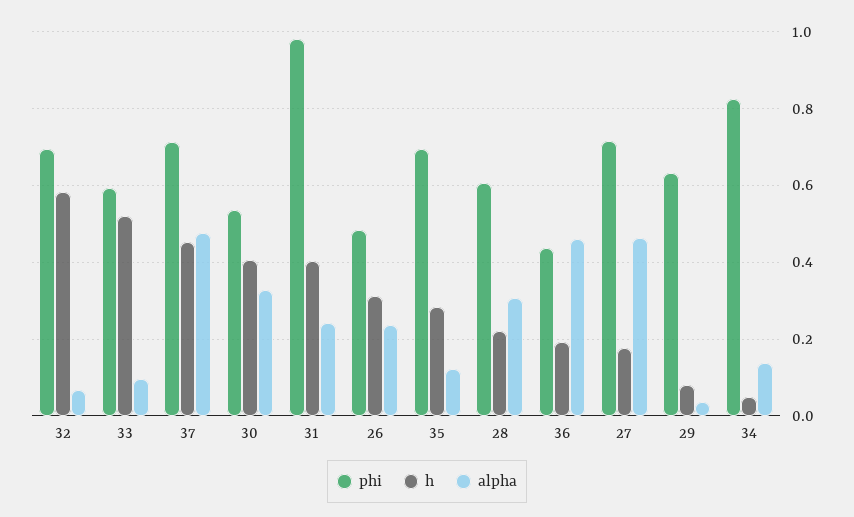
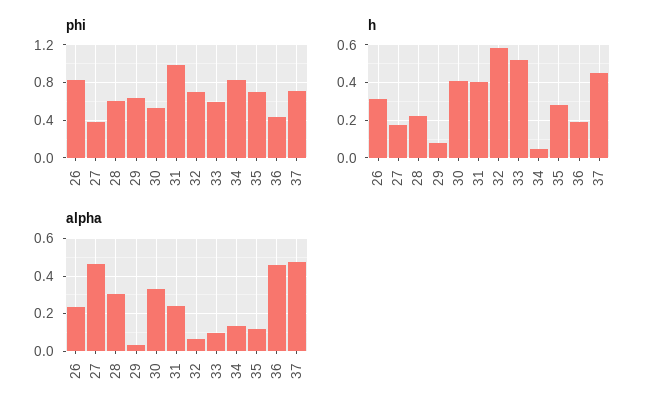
phi, 26: 0.48 -> 0.8
phi, 27: 0.72 -> 0.4

